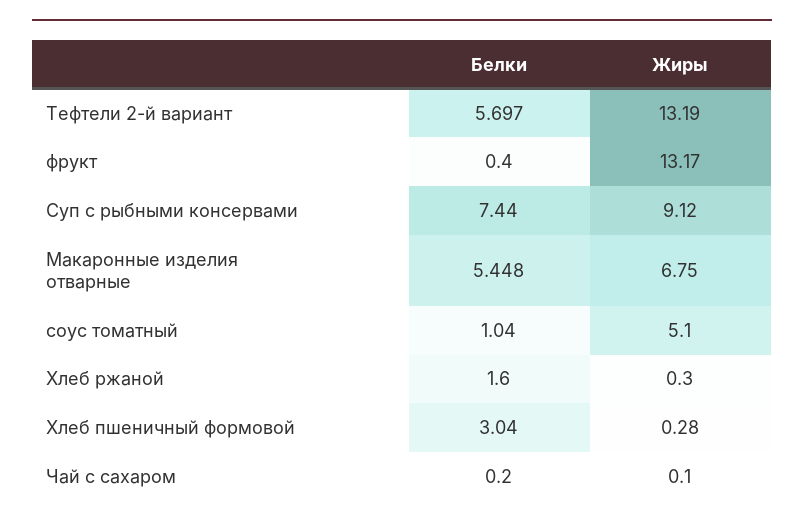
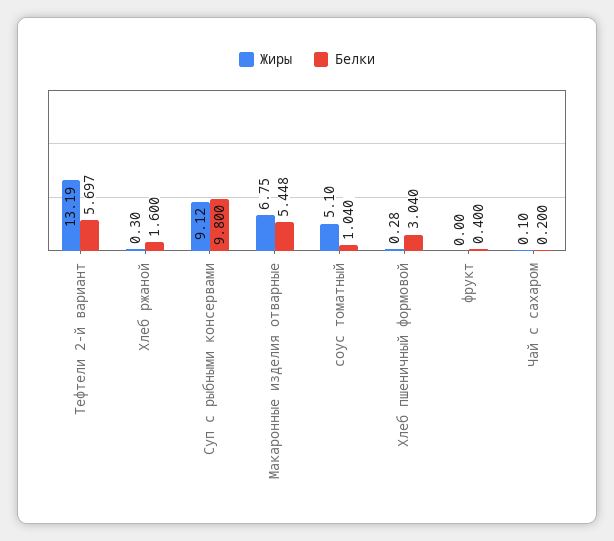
Жиры, фрукт: 13.17 -> 0
Белки, Суп с рыбными консервами: 7.44 -> 9.8

